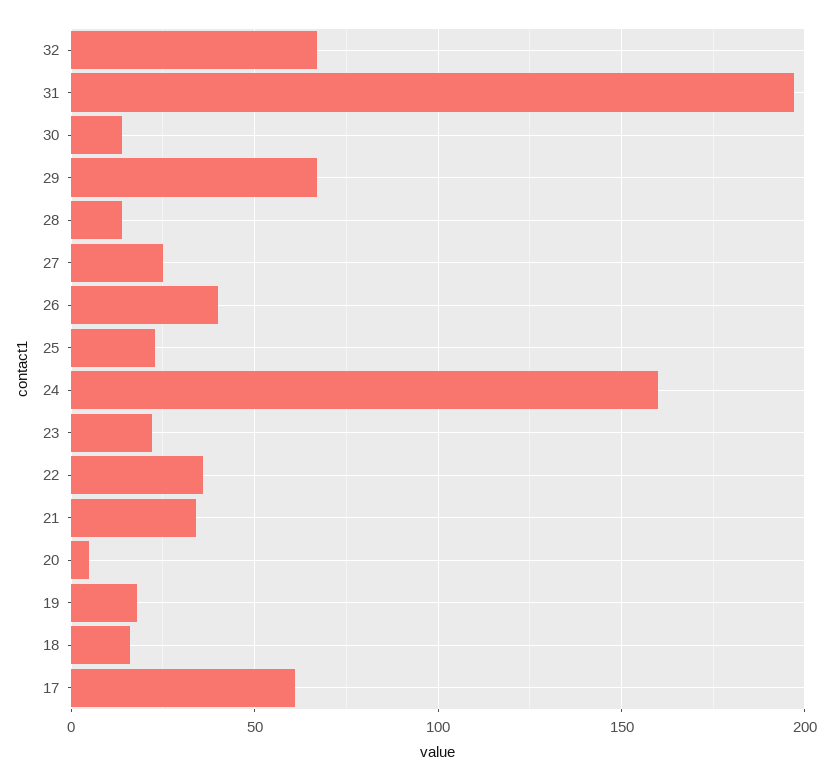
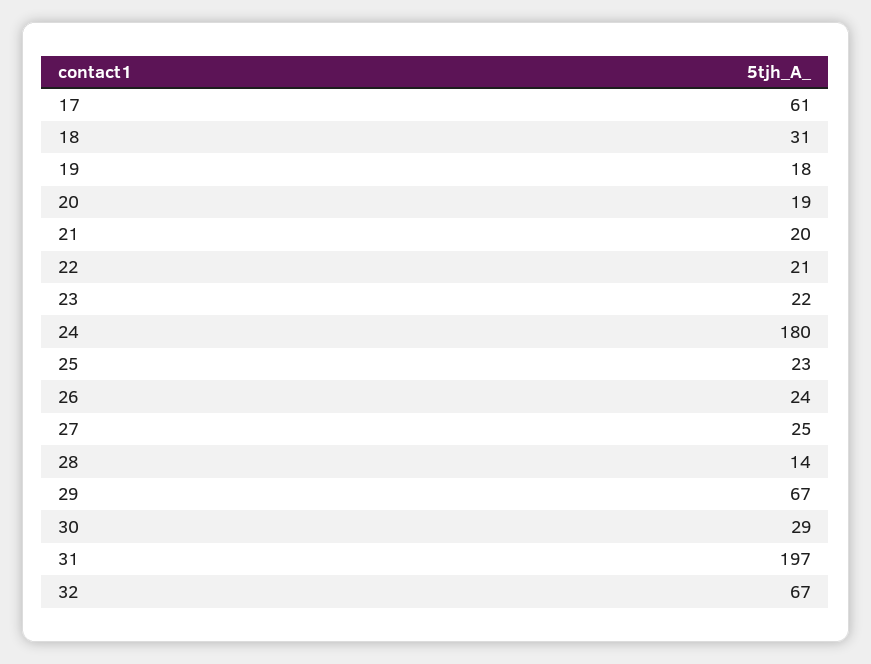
30: 15 -> 29
26: 40 -> 24
24: 160 -> 180
22: 35 -> 21
21: 35 -> 20
20: 5 -> 19
18: 15 -> 31

